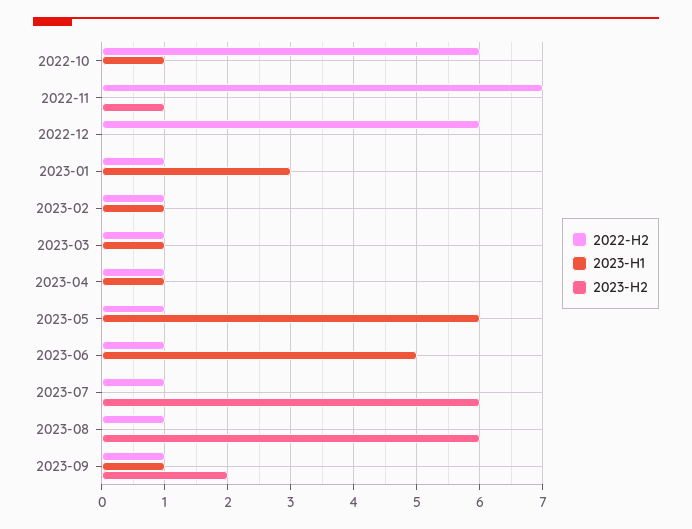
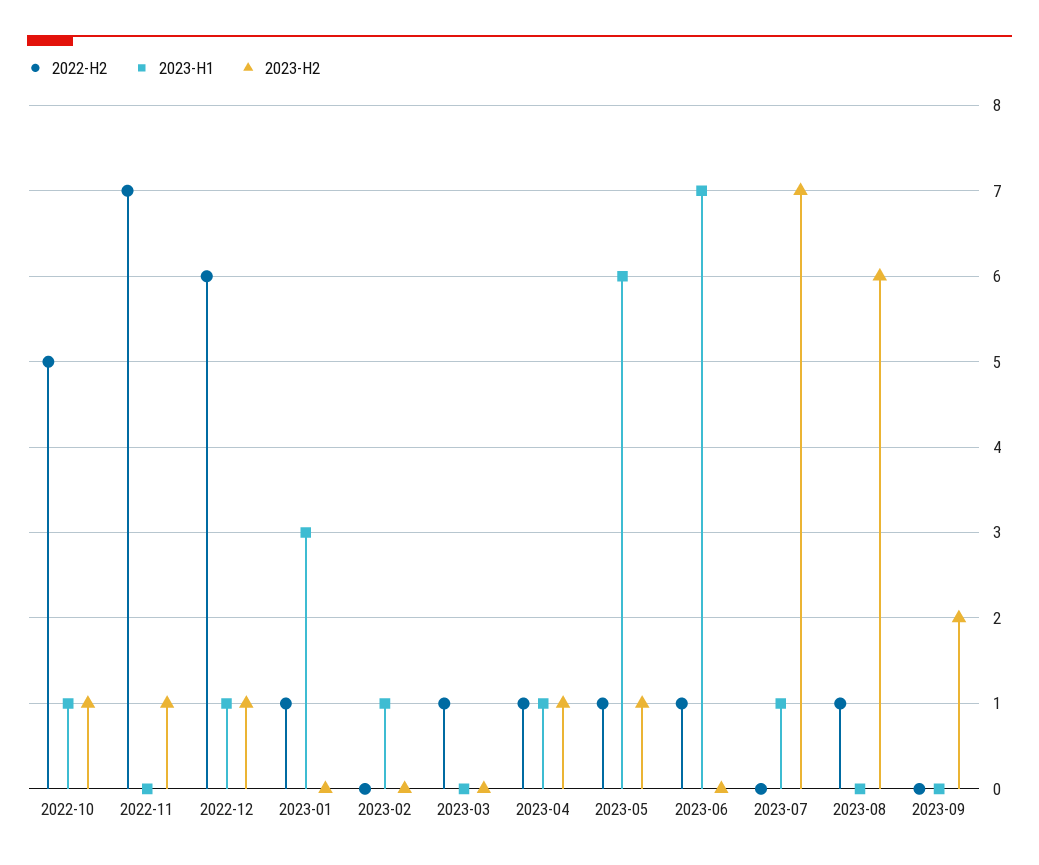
2022-H2, 2022-10: 6 -> 5
2023-H2, 2022-10: 0 -> 1
2023-H1, 2022-12: 0 -> 1
2023-H2, 2022-12: 0 -> 1
2022-H2, 2023-02: 1 -> 0
2023-H1, 2023-03: 1 -> 0
2023-H2, 2023-04: 0 -> 1
2023-H2, 2023-05: 0 -> 1
2023-H1, 2023-06: 5 -> 7
2022-H2, 2023-07: 1 -> 0
2023-H1, 2023-07: 0 -> 1
2023-H2, 2023-07: 6 -> 7
2022-H2, 2023-09: 1 -> 0
2023-H1, 2023-09: 1 -> 0

